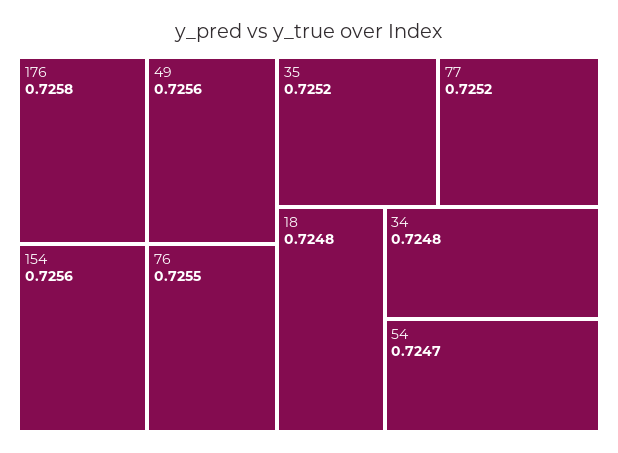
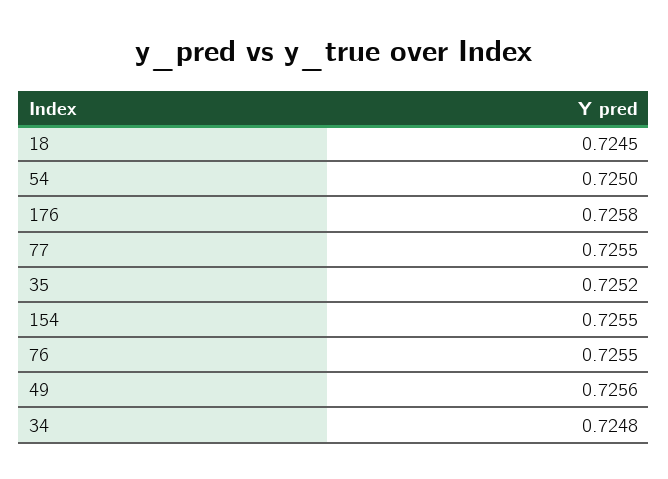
154: 0.7256 -> 0.7255
77: 0.7252 -> 0.7255
18: 0.7248 -> 0.7245
54: 0.7247 -> 0.725

